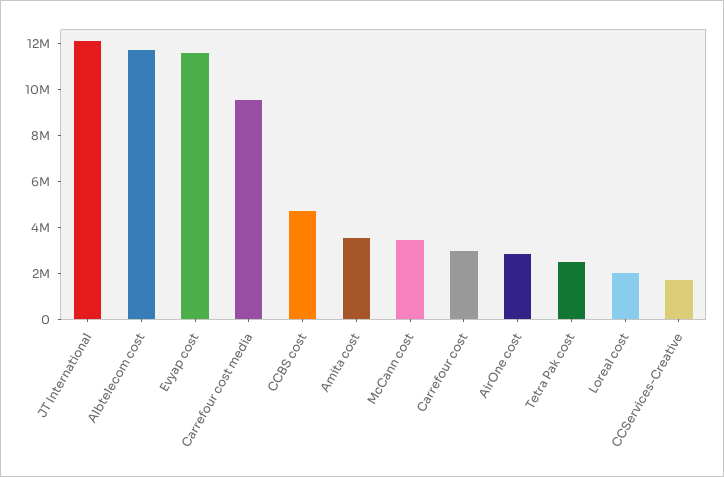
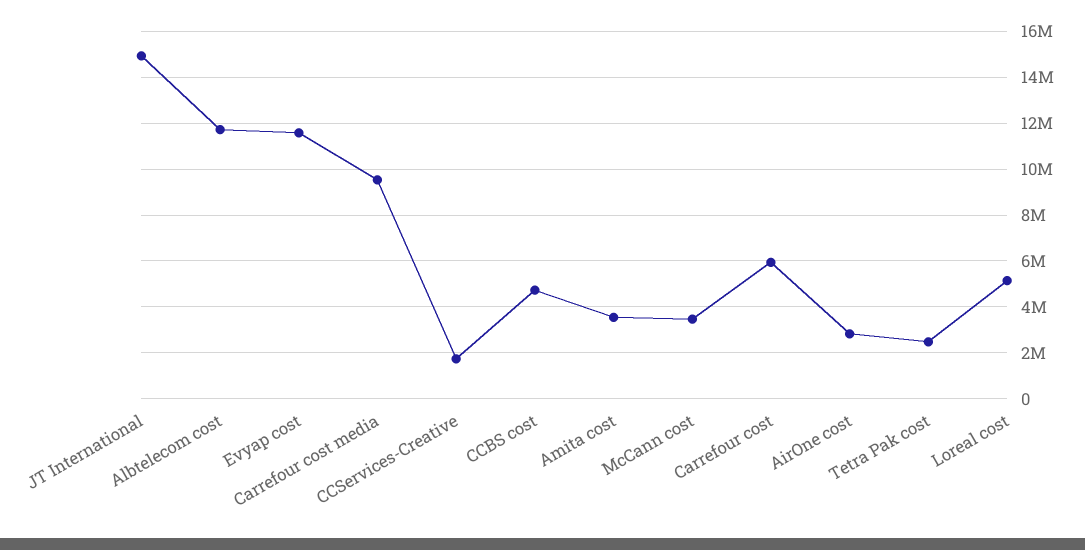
JT International: 12000000 -> 15000000
Carrefour cost: 3000000 -> 6000000
Loreal cost: 2000000 -> 5000000

